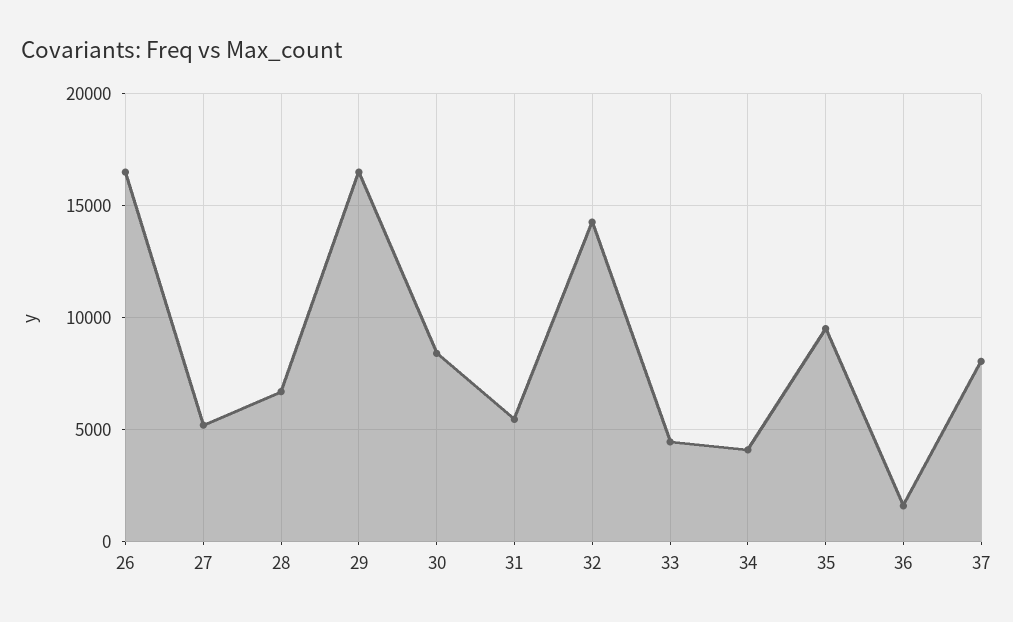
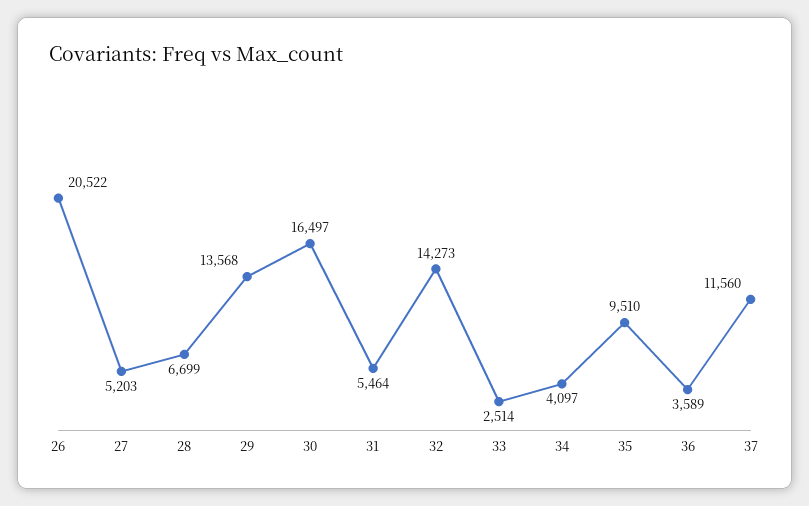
26: 16500 -> 20522
29: 16500 -> 13568
30: 8500 -> 16497
33: 4500 -> 2514
36: 1500 -> 3589
37: 8000 -> 11560

